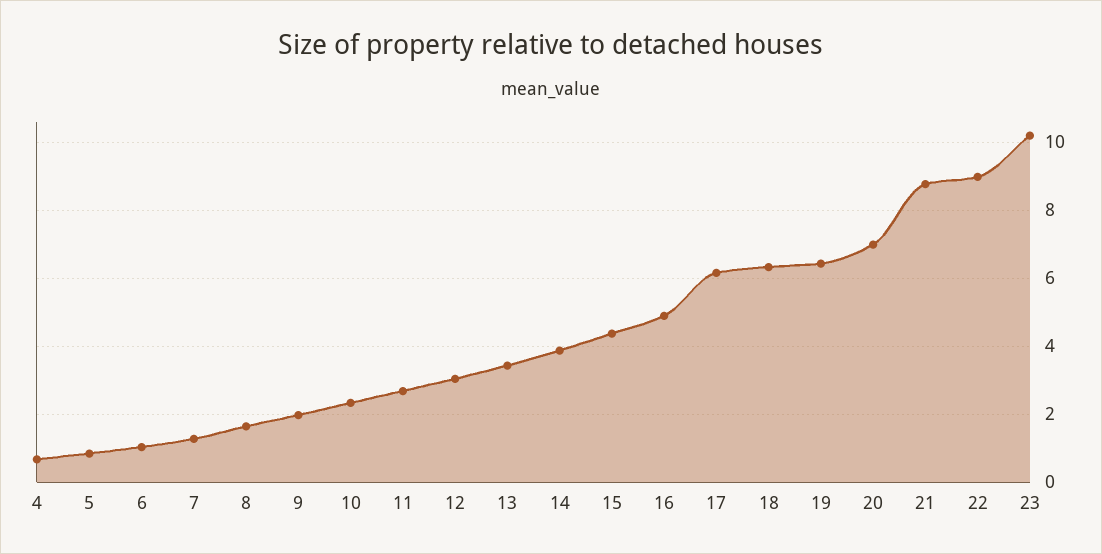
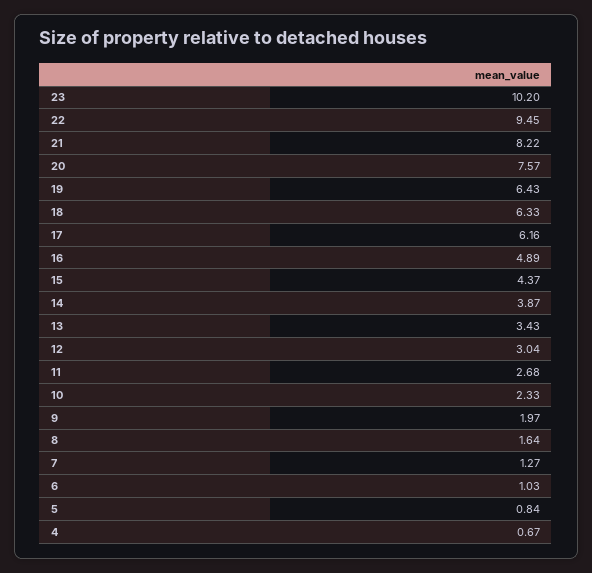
20: 7 -> 7.57
21: 8.8 -> 8.22
22: 9 -> 9.45

